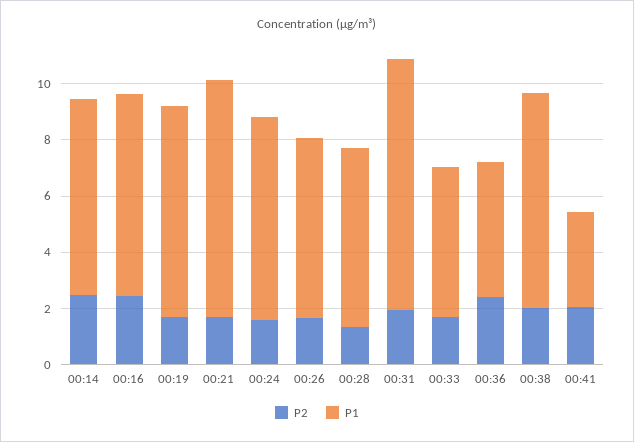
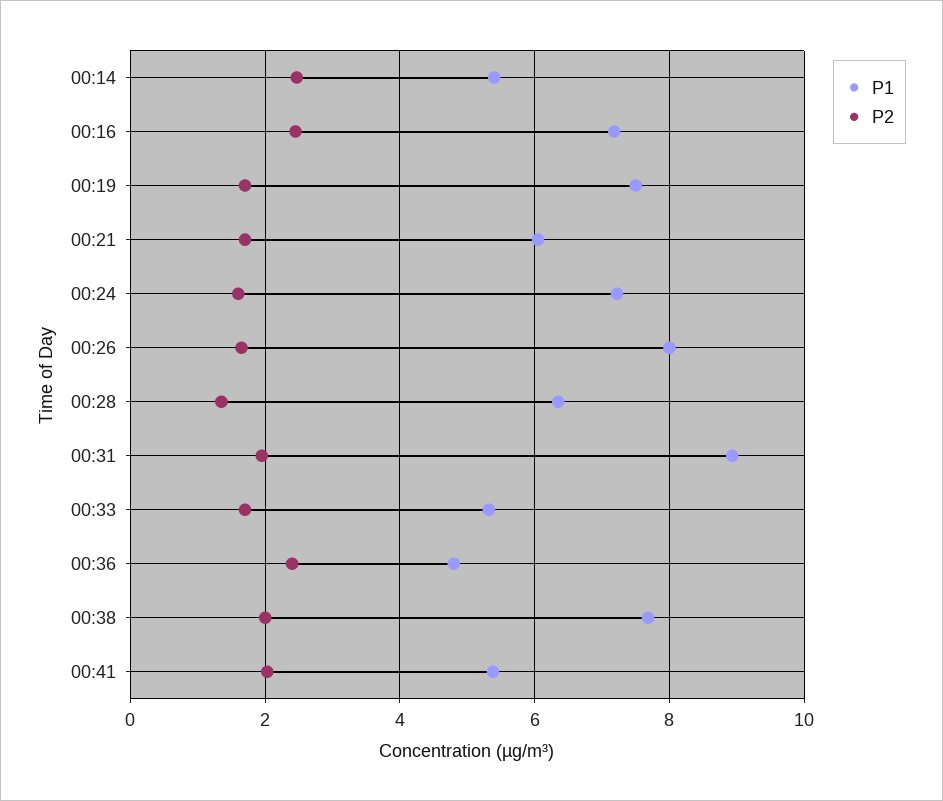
P1, 00:14: 7 -> 5.4
P1, 00:21: 8.5 -> 6
P1, 00:26: 6.5 -> 8
P1, 00:41: 3.5 -> 5.4

